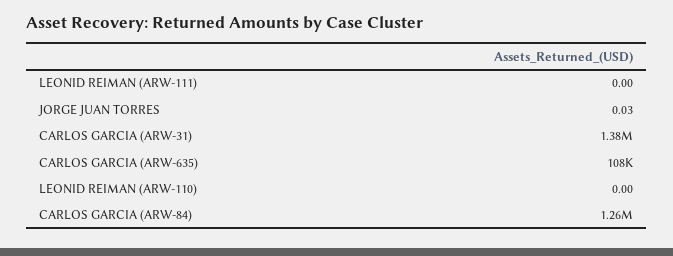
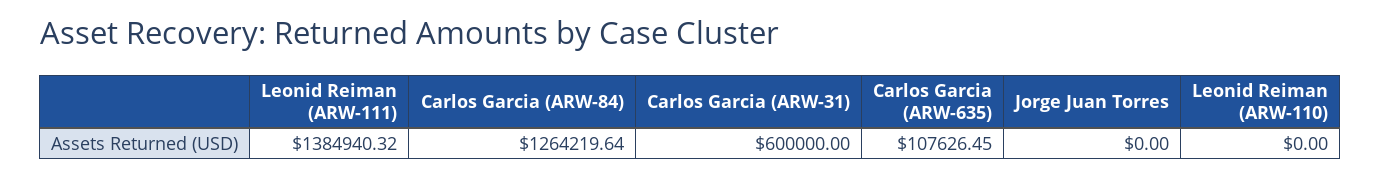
LEONID REIMAN (ARW-111): 0 -> 1384940.32
JORGE JUAN TORRES: 0.03 -> 0
CARLOS GARCIA (ARW-31): 1380000 -> 600000

